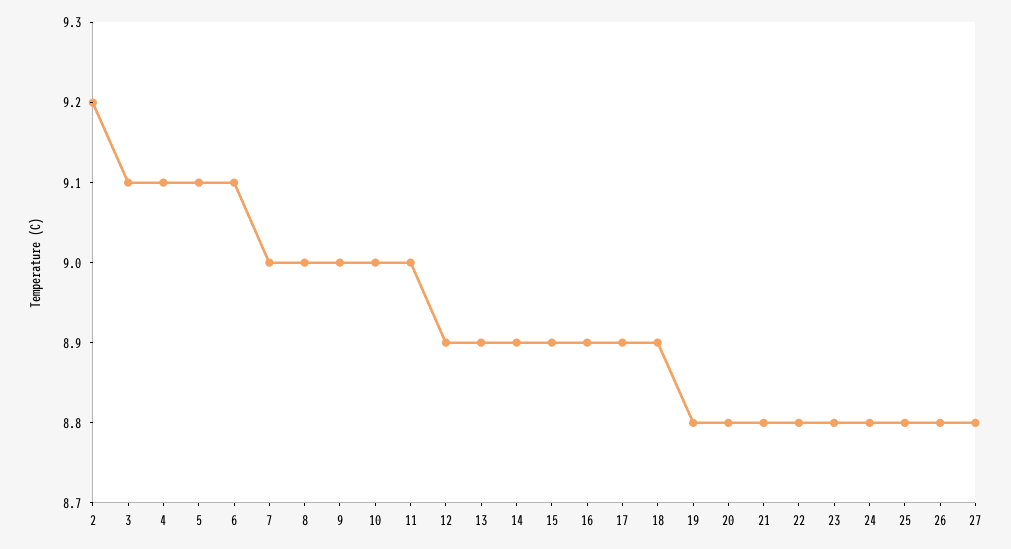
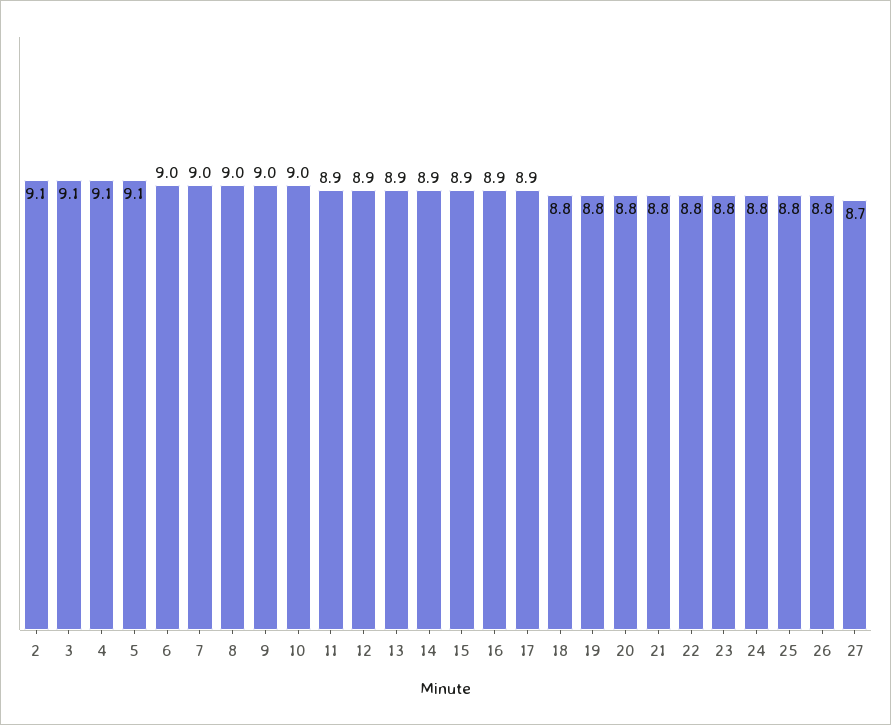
2: 9.2 -> 9.1
6: 9.1 -> 9
11: 9 -> 8.9
18: 8.9 -> 8.8
27: 8.8 -> 8.7

